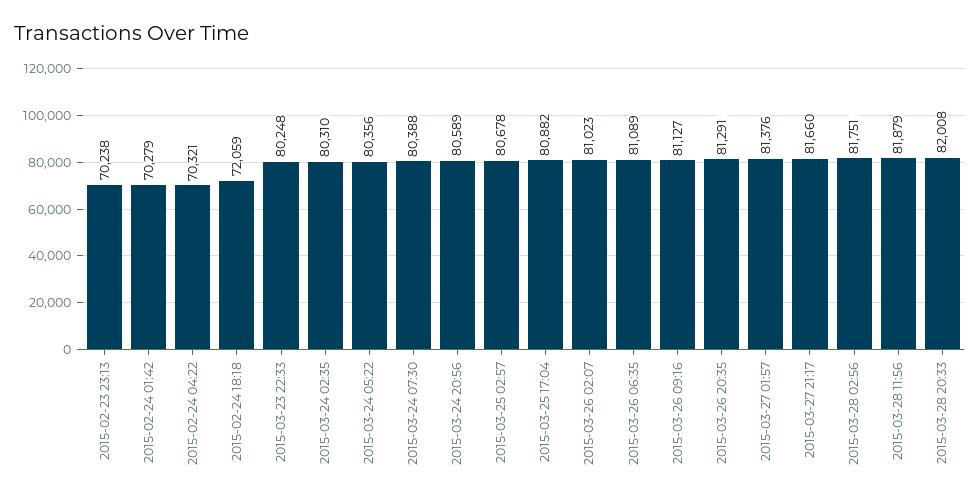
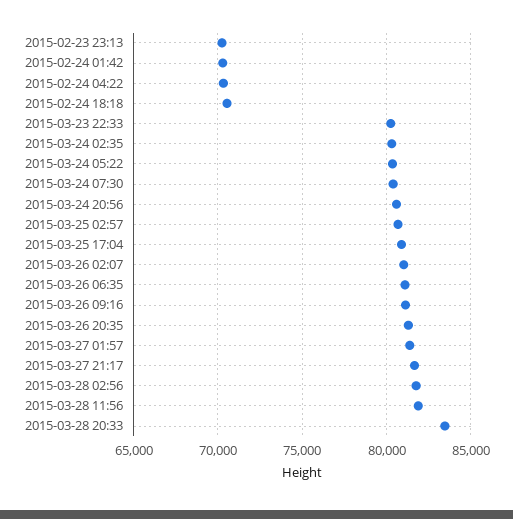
2015-02-24 18:18: 72059 -> 70500
2015-03-28 20:33: 82008 -> 83500

